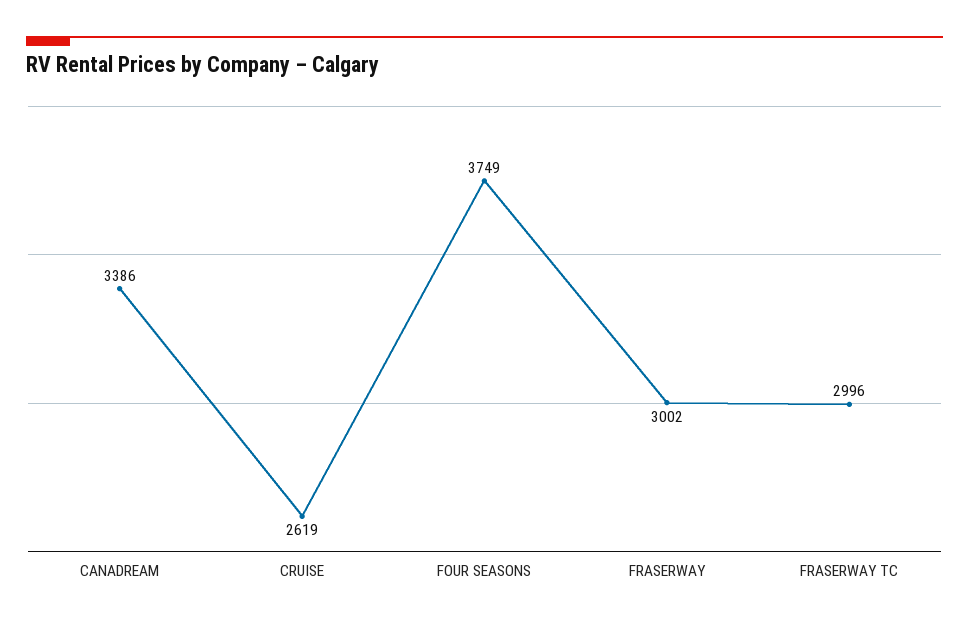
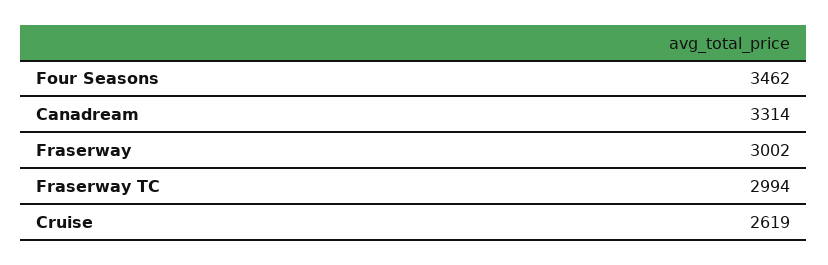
CANADREAM: 3386 -> 3314
FOUR SEASONS: 3749 -> 3462
FRASERWAY TC: 2996 -> 2994

